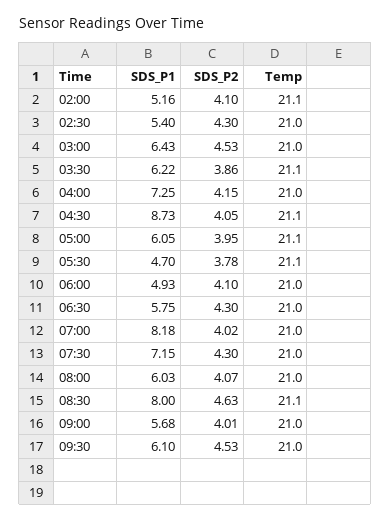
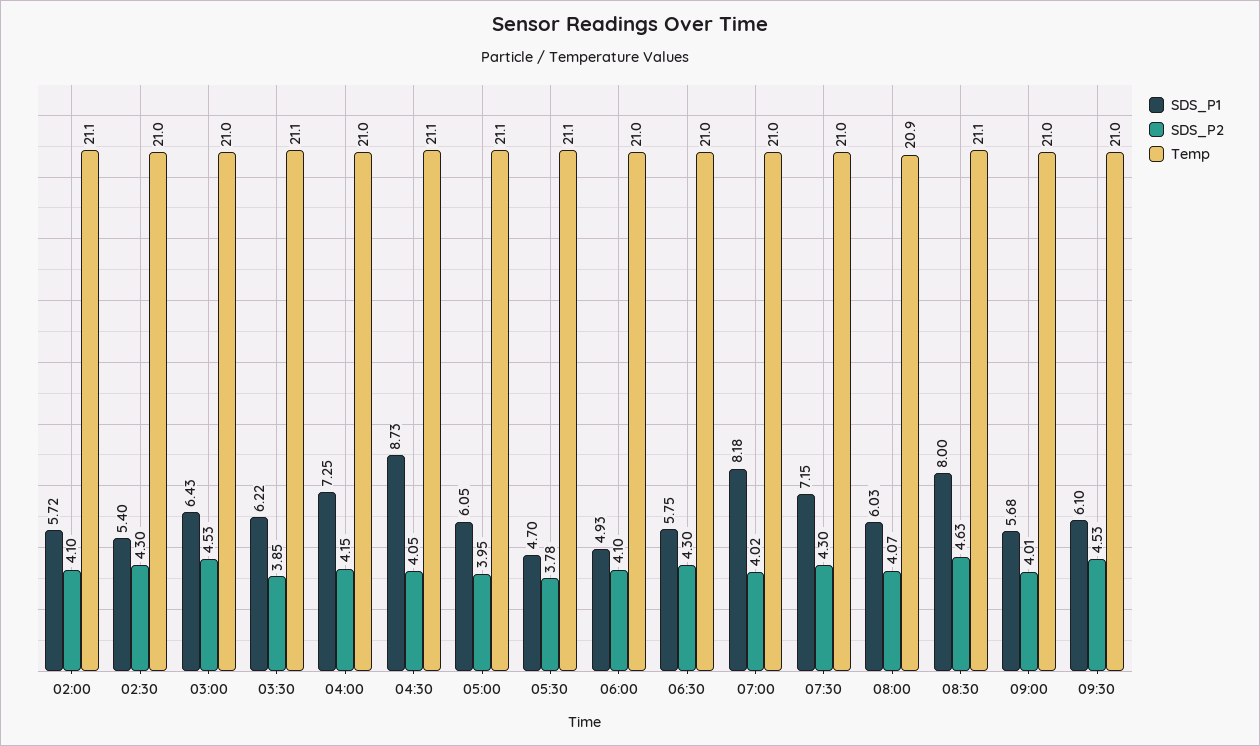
SDS_P1, 02:00: 5.16 -> 5.72
SDS_P2, 03:30: 3.86 -> 3.85
Temp, 08:00: 21 -> 20.9

